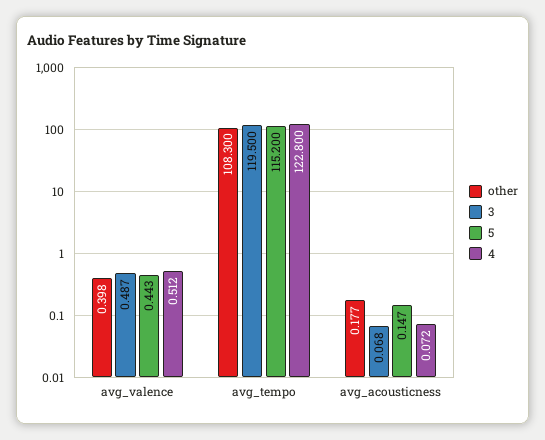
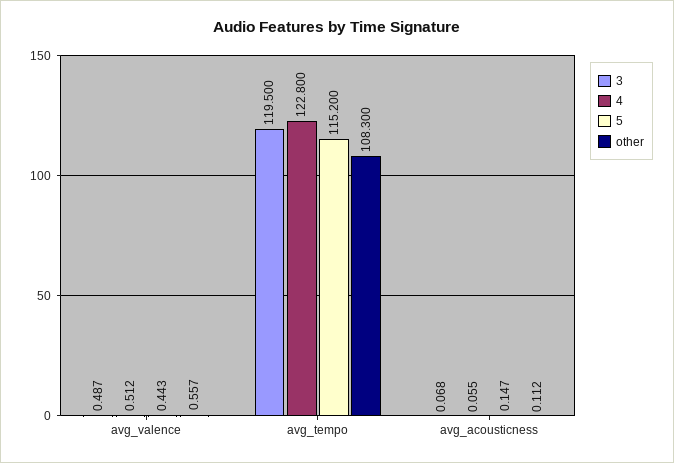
other, avg_valence: 0.398 -> 0.557
other, avg_acousticness: 0.177 -> 0.112
4, avg_acousticness: 0.072 -> 0.055

